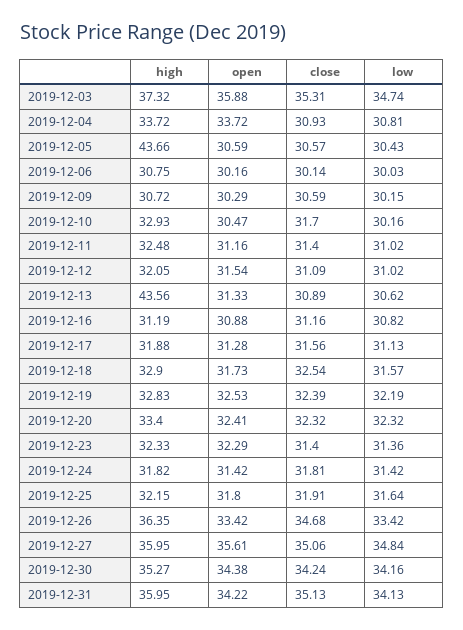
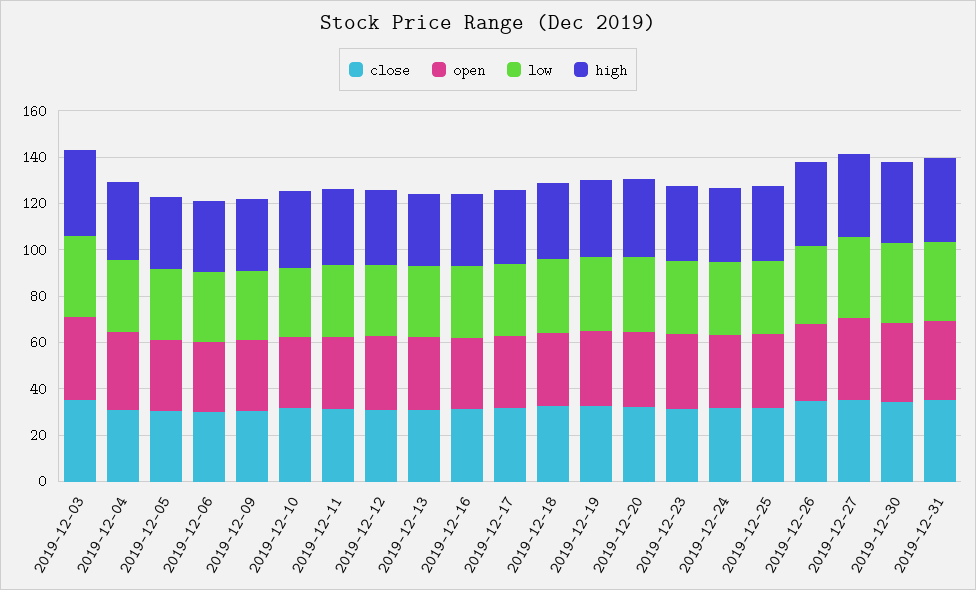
high, 2019-12-05: 43.66 -> 30
high, 2019-12-13: 43.56 -> 30

